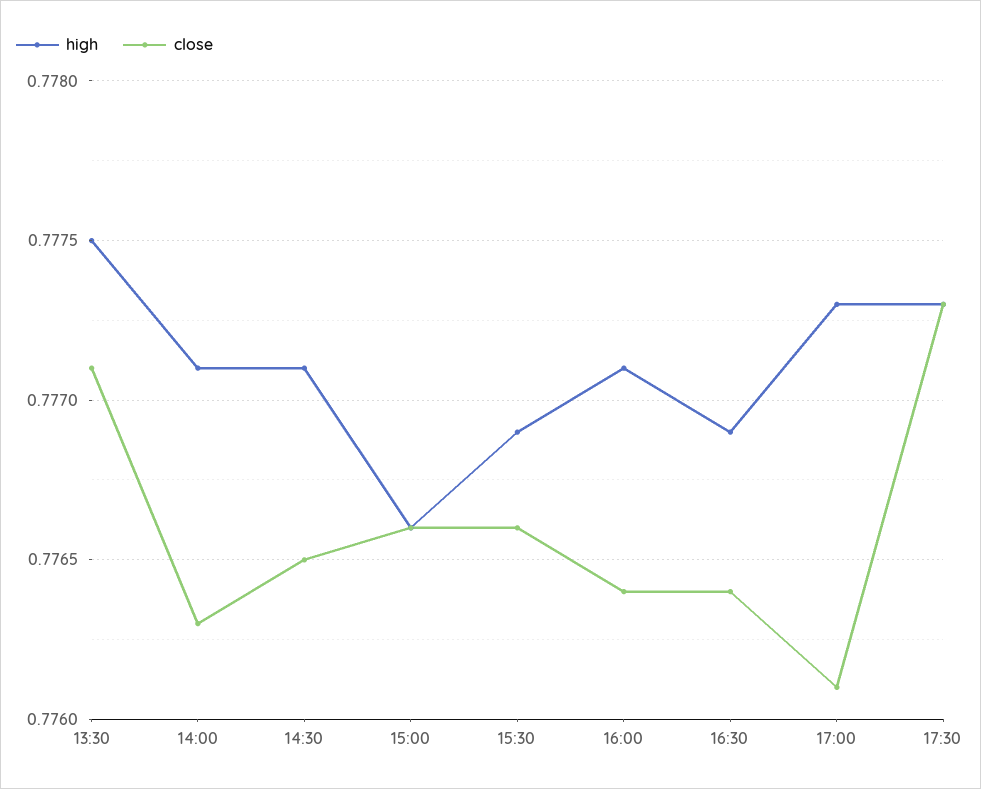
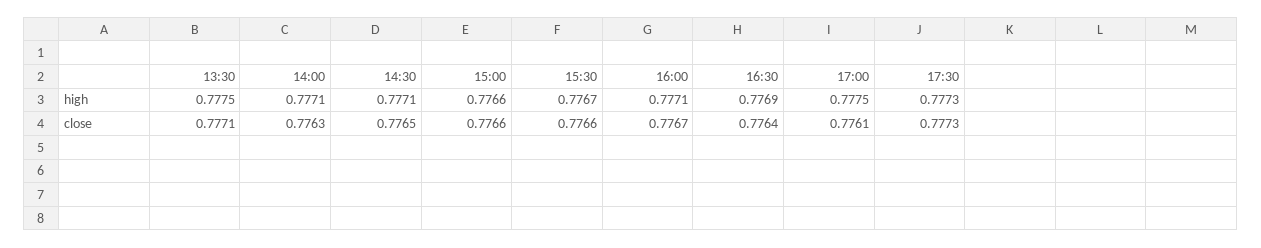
high, 15:30: 0.7769 -> 0.7767
close, 16:00: 0.7764 -> 0.7767
high, 17:00: 0.7773 -> 0.7775

